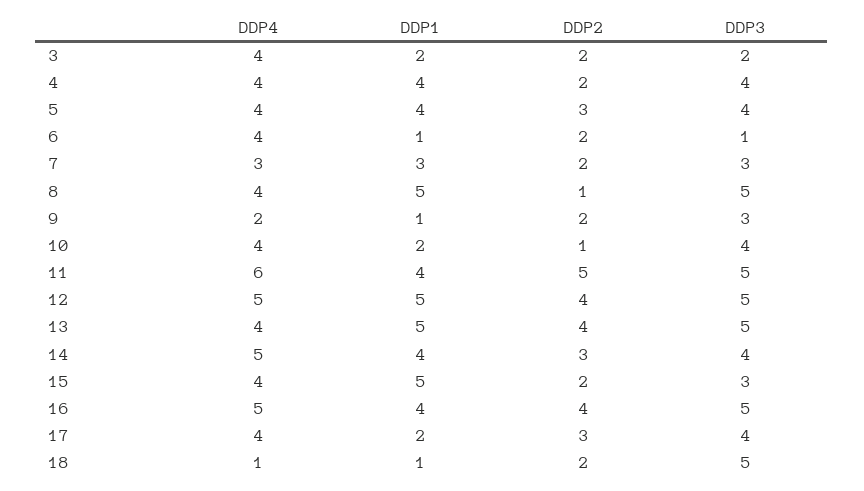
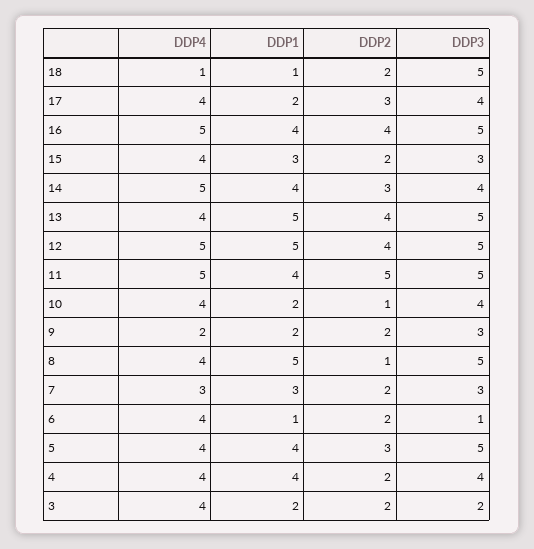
DDP3, 5: 4 -> 5
DDP1, 9: 1 -> 2
DDP4, 11: 6 -> 5
DDP1, 15: 5 -> 3

